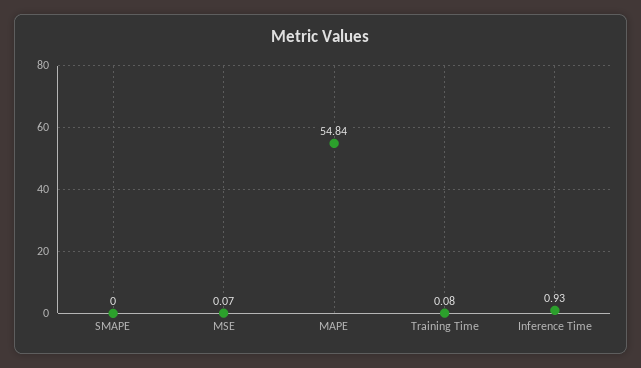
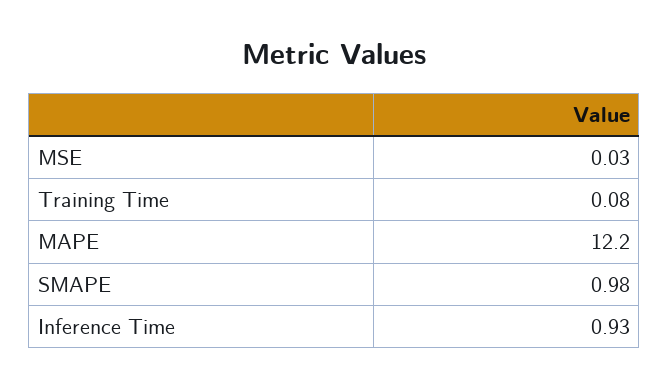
SMAPE: 0 -> 0.98
MSE: 0.07 -> 0.03
MAPE: 54.84 -> 12.2

